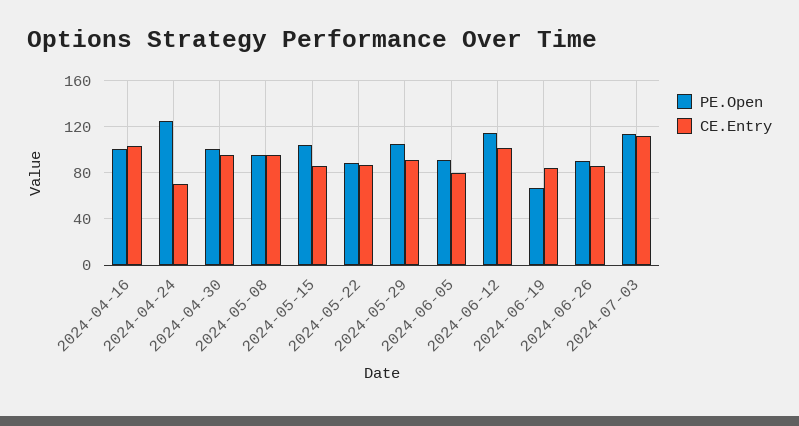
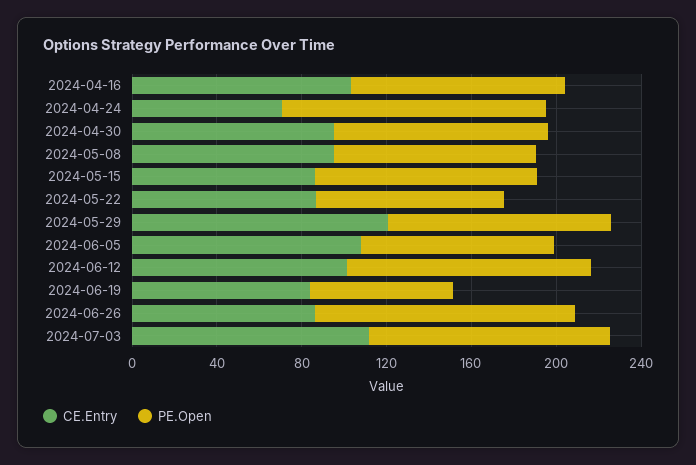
CE.Entry, 2024-05-29: 90 -> 120
CE.Entry, 2024-06-05: 80 -> 110
PE.Open, 2024-06-26: 90 -> 120

